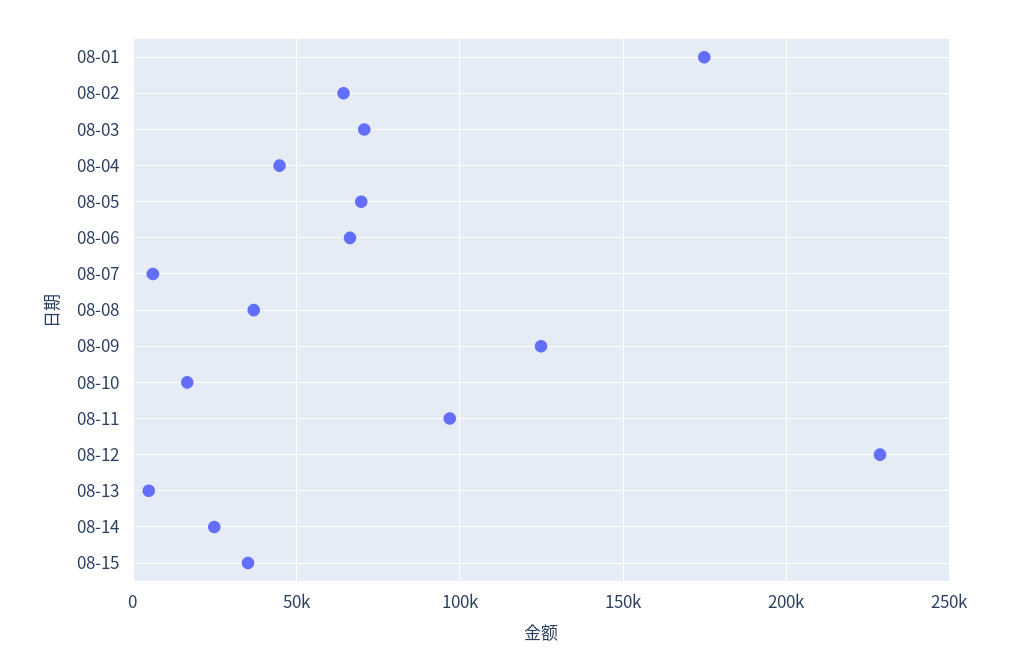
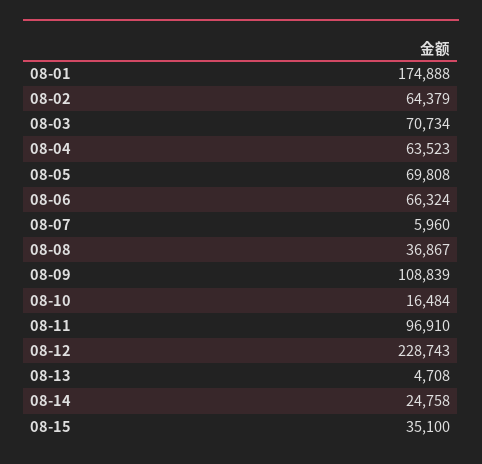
08-04: 45000 -> 63523
08-09: 125000 -> 108839

